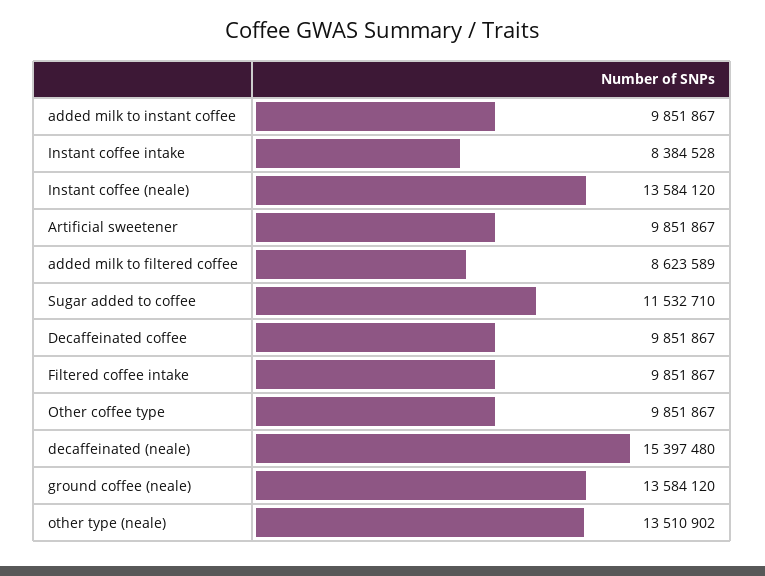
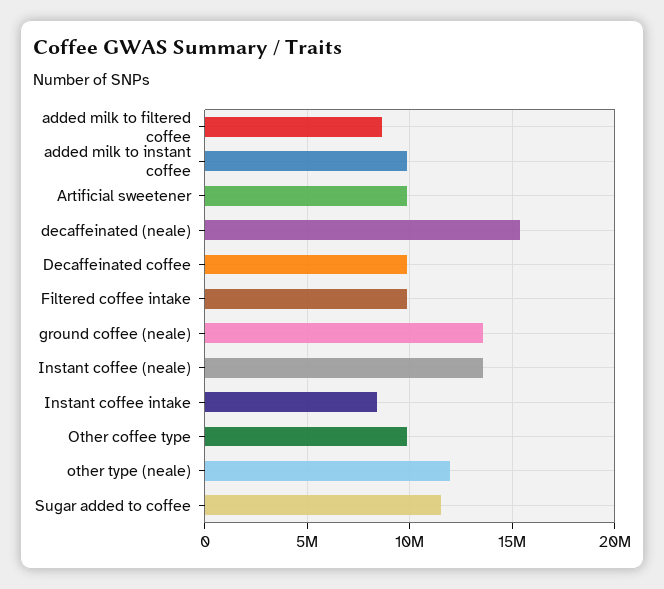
other type (neale): 13510902 -> 12000000

